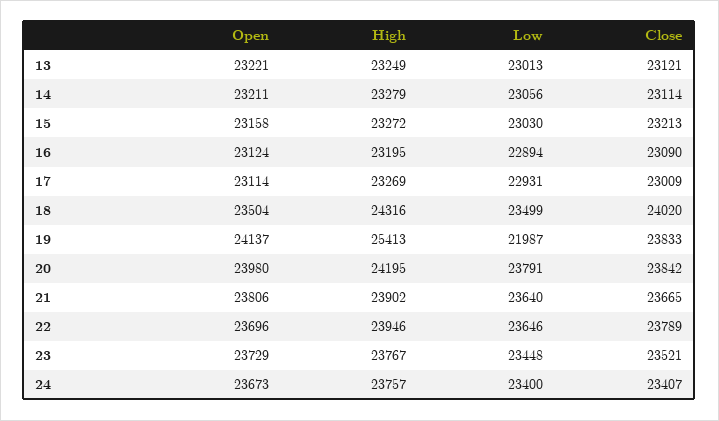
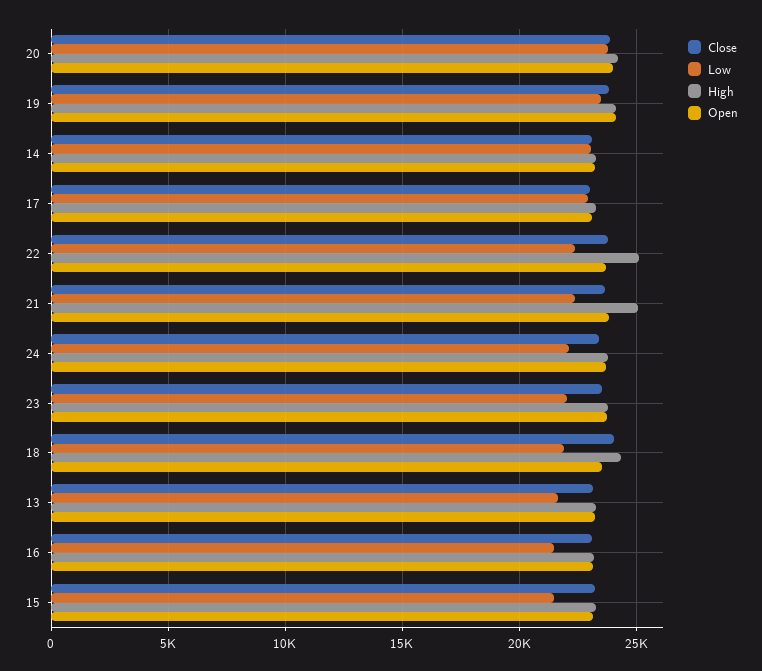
Low, 13: 23013 -> 21500
Low, 15: 23030 -> 21500
Low, 16: 22894 -> 21500
Low, 18: 23499 -> 22000
High, 19: 25413 -> 24000
Low, 19: 21987 -> 23500
High, 21: 23902 -> 25000
Low, 21: 23640 -> 22500
High, 22: 23946 -> 25000
Low, 22: 23646 -> 22500
Low, 23: 23448 -> 22000
Low, 24: 23400 -> 22000

